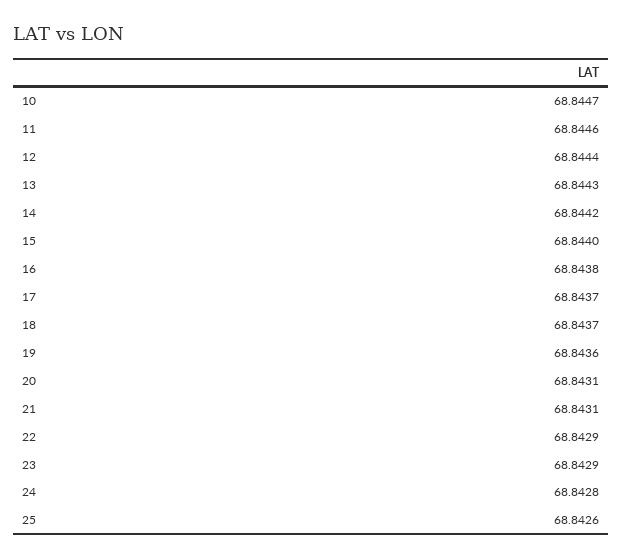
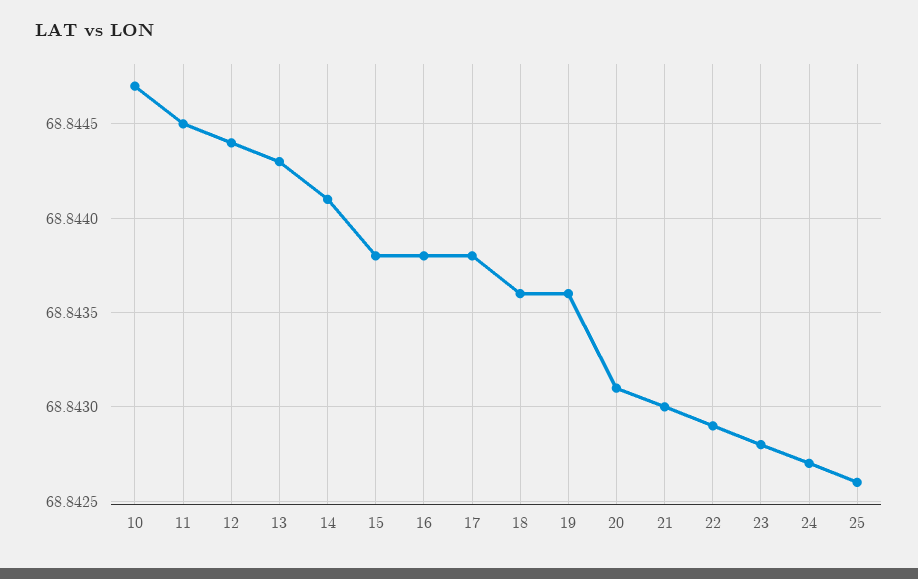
11: 68.8446 -> 68.8445
14: 68.8442 -> 68.8441
15: 68.844 -> 68.8438
17: 68.8437 -> 68.8438
18: 68.8437 -> 68.8436
21: 68.8431 -> 68.843
23: 68.8429 -> 68.8428
24: 68.8428 -> 68.8427

